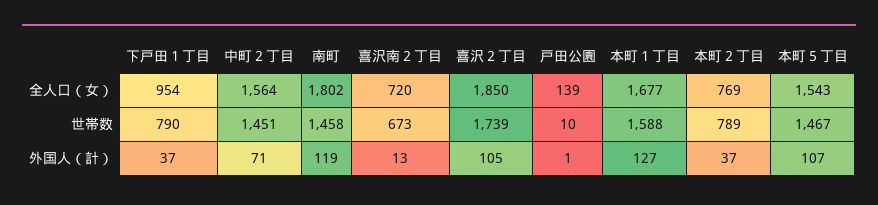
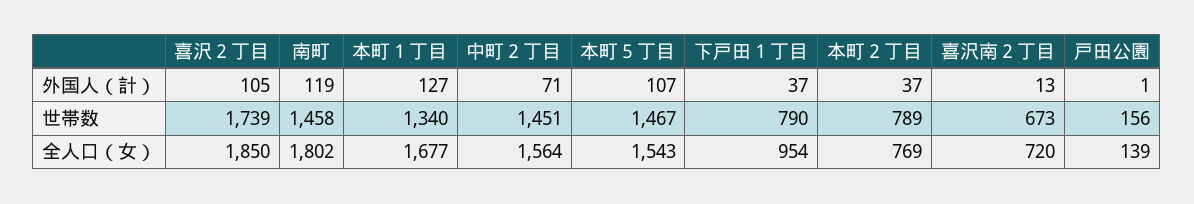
戸田公園, 世帯数: 10 -> 156
本町１丁目, 世帯数: 1588 -> 1340

